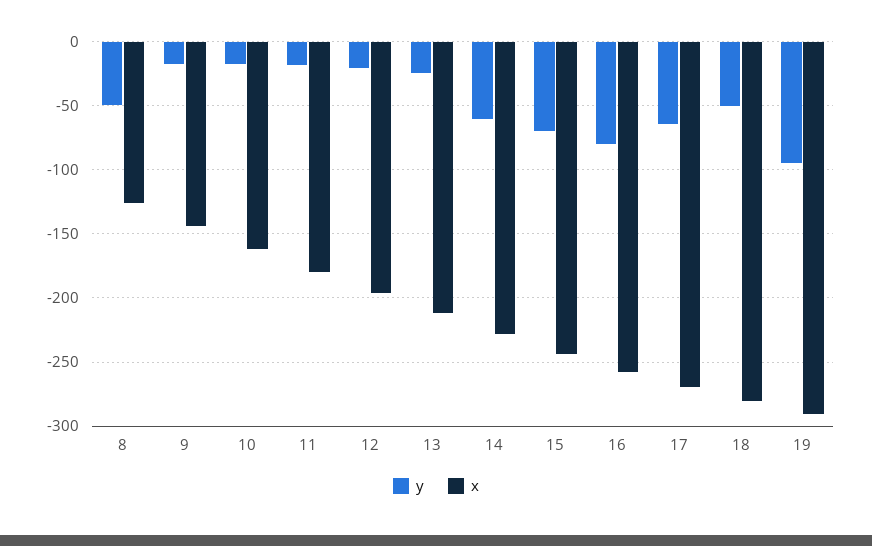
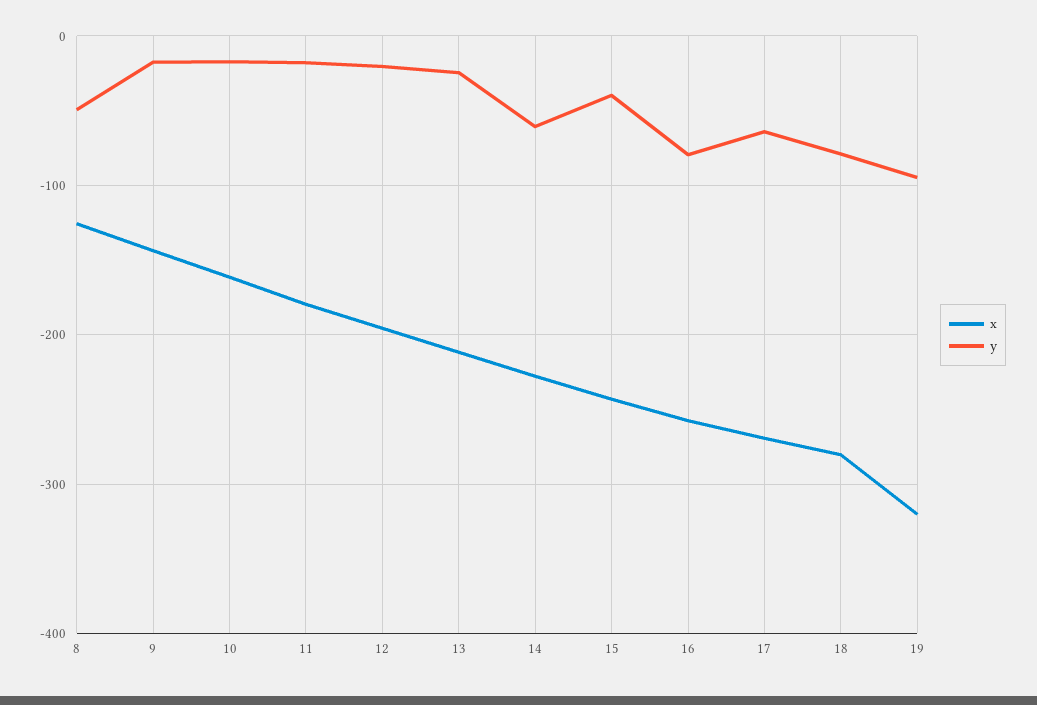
y, 15: -70 -> -40
y, 18: -50 -> -80
x, 19: -290 -> -320

